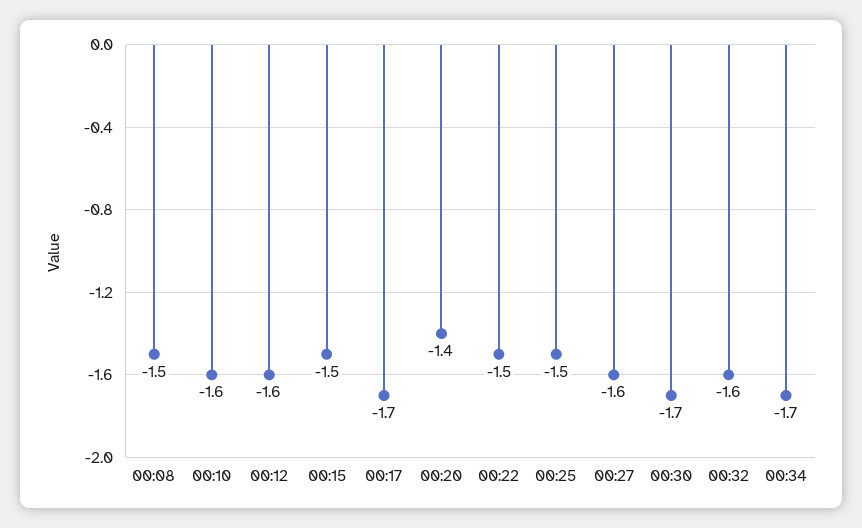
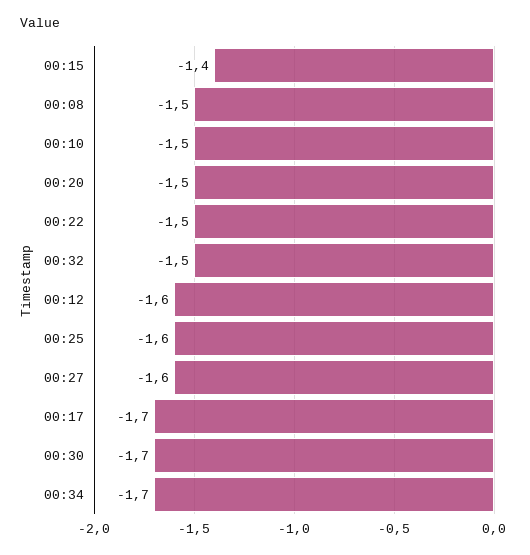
00:10: -1.6 -> -1.5
00:15: -1.5 -> -1.4
00:20: -1.4 -> -1.5
00:25: -1.5 -> -1.6
00:32: -1.6 -> -1.5

